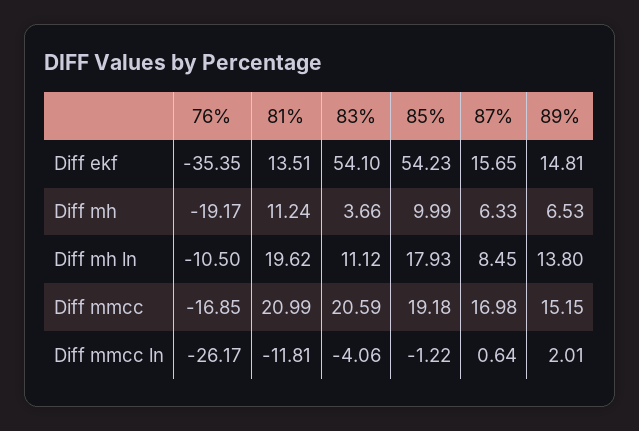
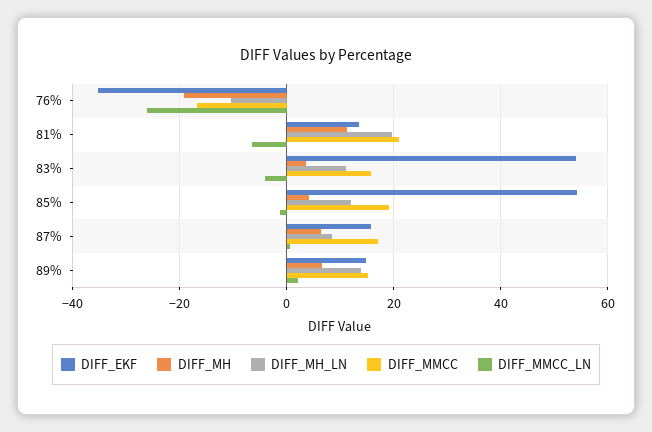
Diff mh, 85%: 9.99 -> 4
Diff mh ln, 85%: 17.93 -> 12
Diff mmcc, 83%: 20.59 -> 16
Diff mmcc ln, 81%: -11.81 -> -6

